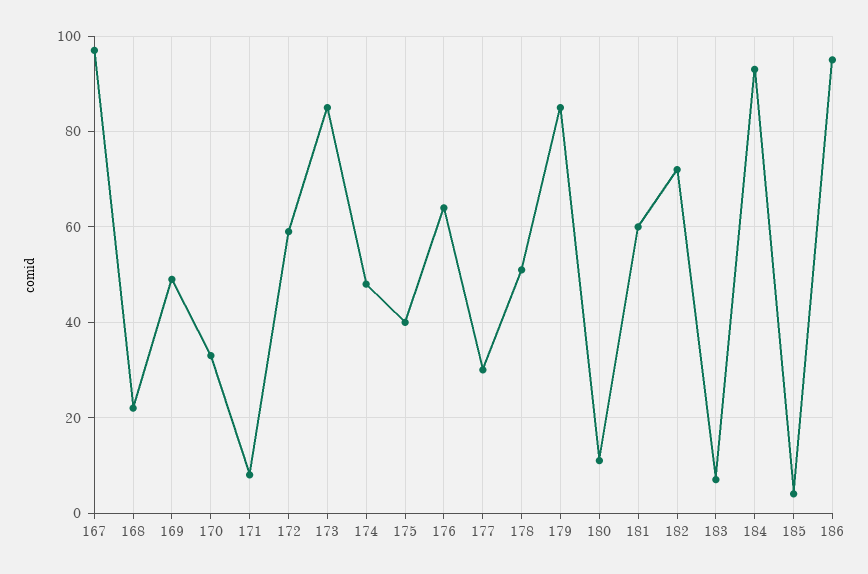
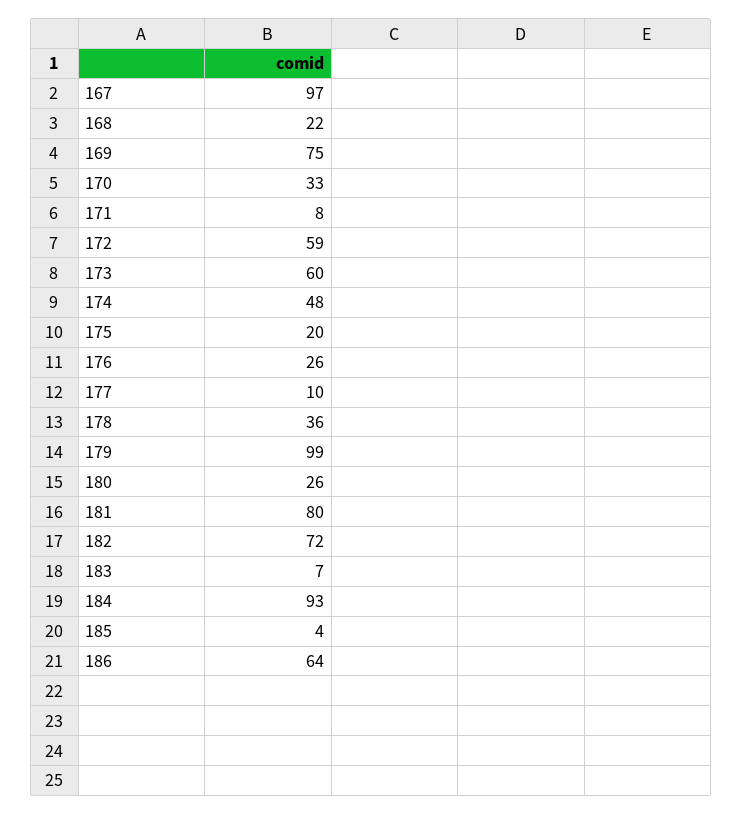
169: 50 -> 75
173: 85 -> 60
175: 40 -> 20
176: 65 -> 26
177: 30 -> 10
178: 50 -> 36
179: 85 -> 99
180: 10 -> 26
181: 60 -> 80
186: 95 -> 64

